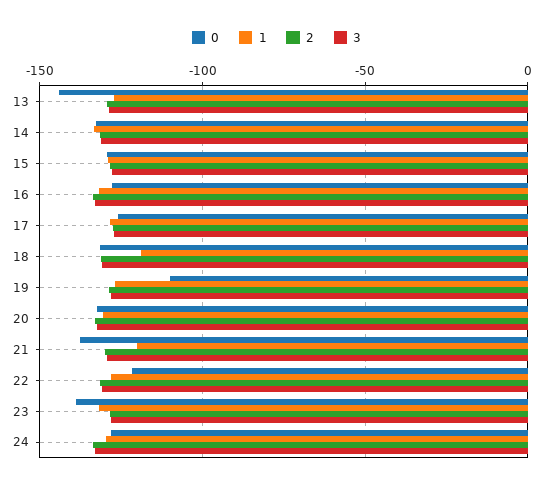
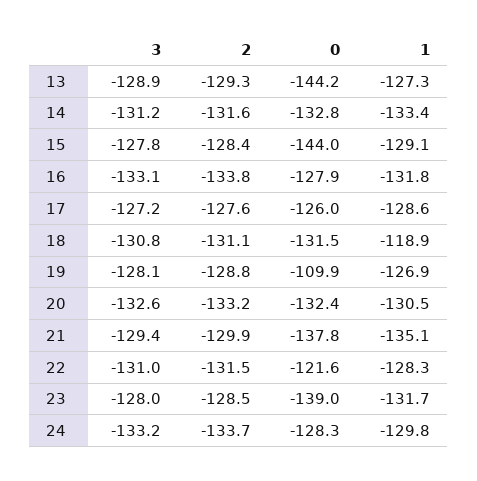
0, 15: -130 -> -144
1, 21: -120 -> -135.1

